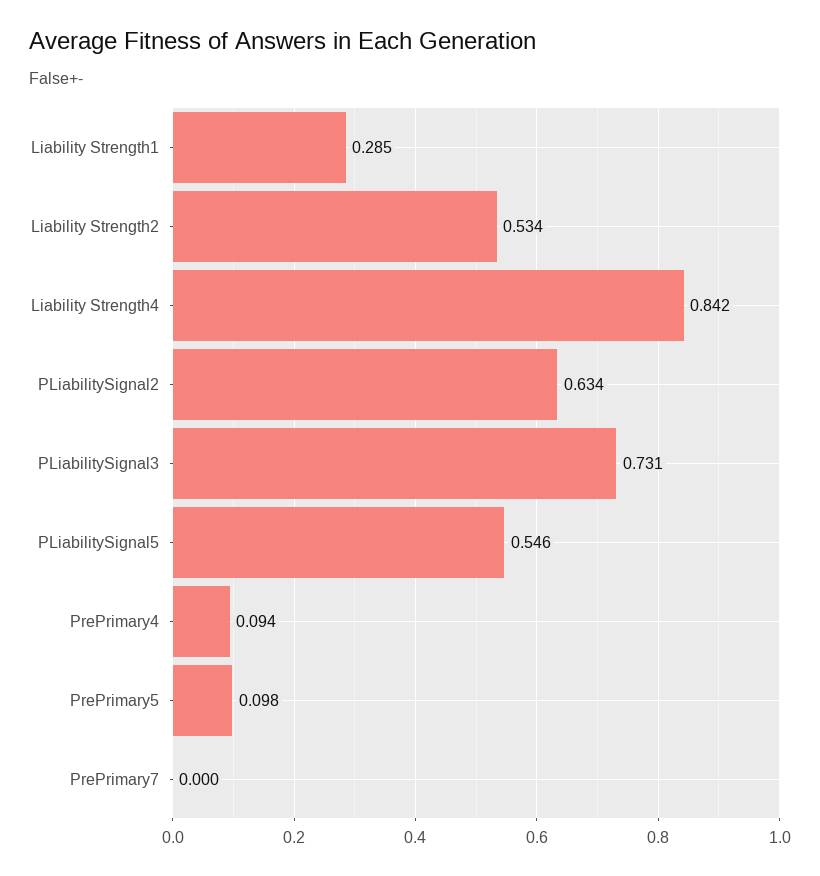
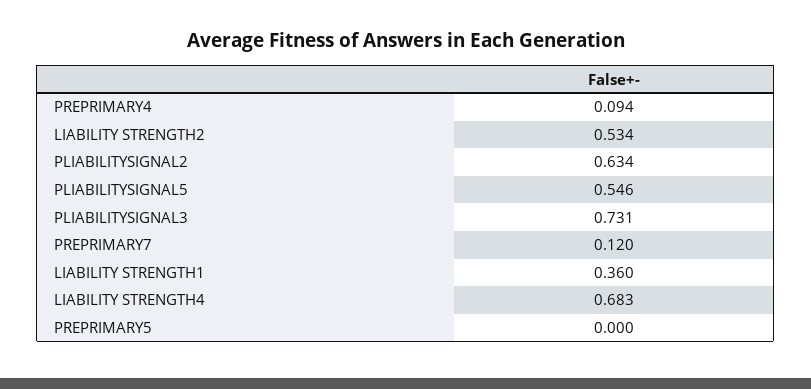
Liability Strength1: 0.285 -> 0.36
Liability Strength4: 0.842 -> 0.683
PrePrimary5: 0.098 -> 0
PrePrimary7: 0 -> 0.12

